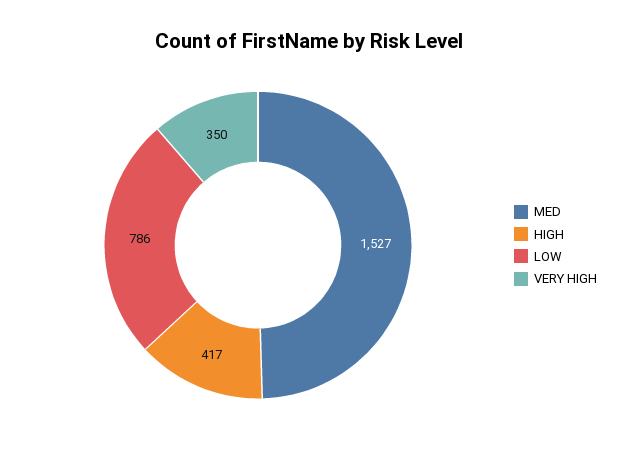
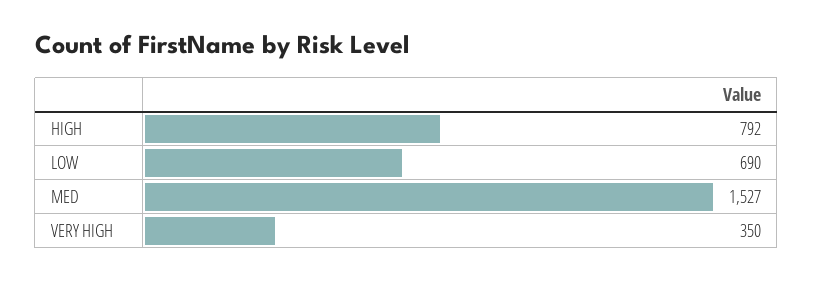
HIGH: 417 -> 792
LOW: 786 -> 690

